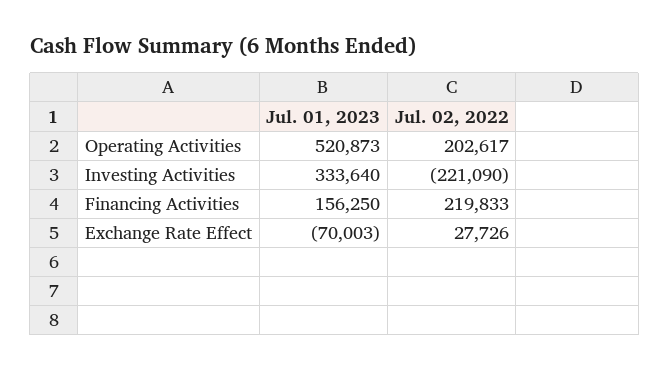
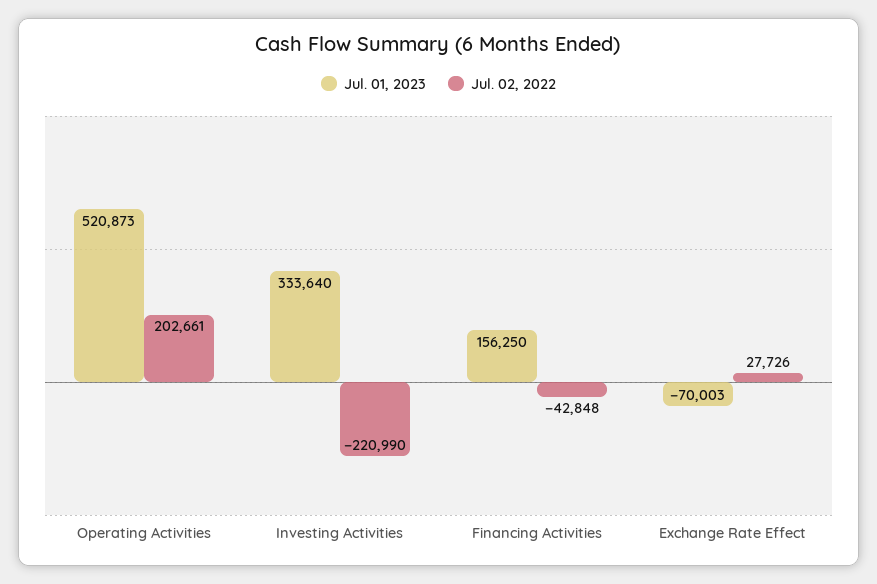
Jul. 02, 2022, Operating Activities: 202617 -> 202661
Jul. 02, 2022, Investing Activities: -221090 -> -220990
Jul. 02, 2022, Financing Activities: 219833 -> -42848

